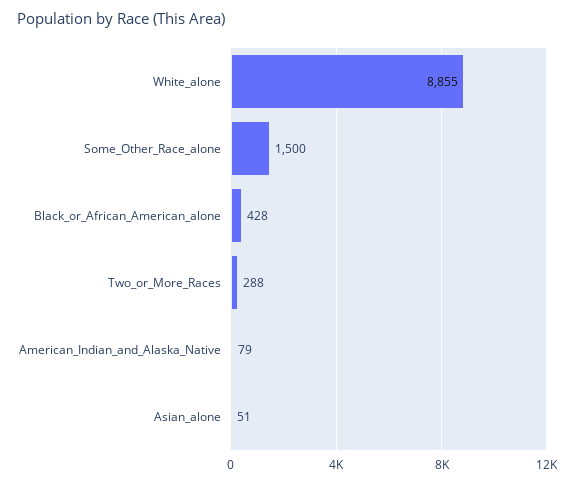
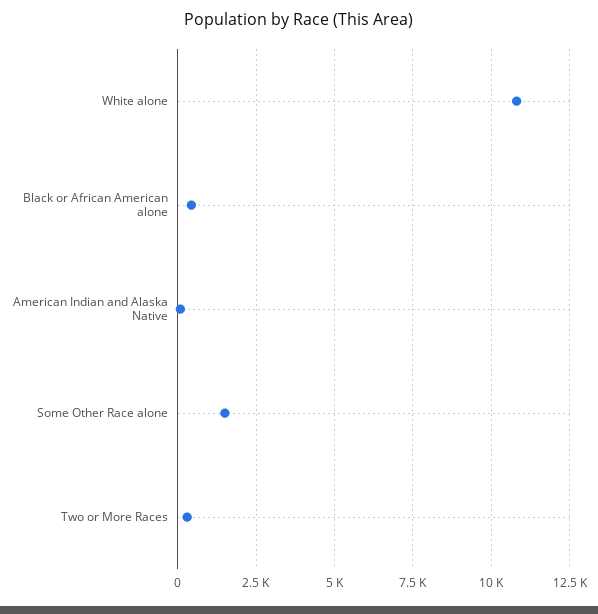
White_alone: 8855 -> 10750
Asian_alone: 51 -> none

